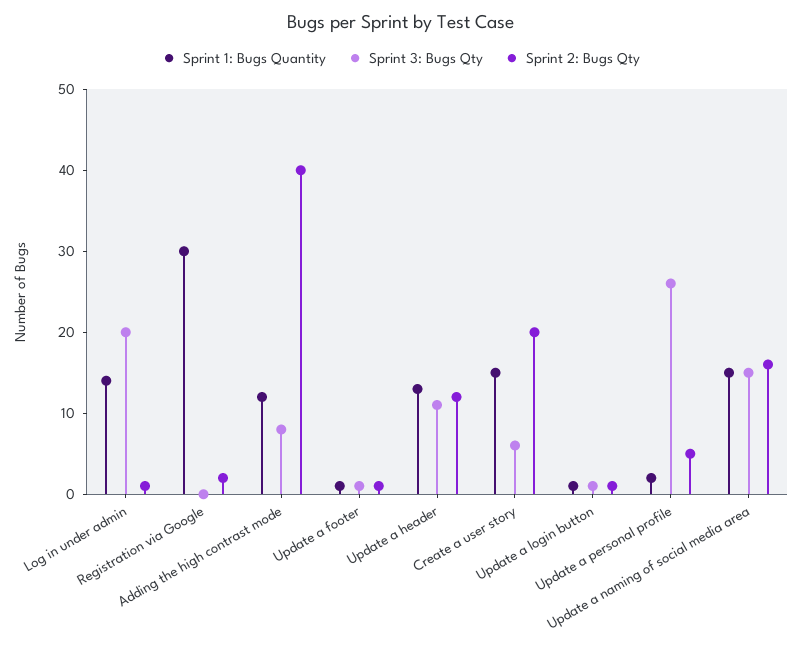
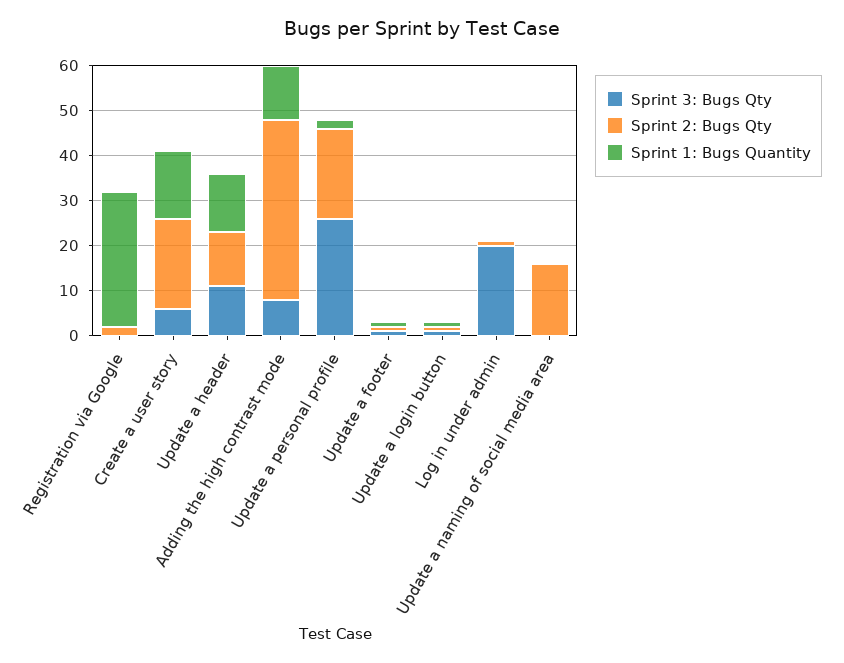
Sprint 1: Bugs Quantity, Log in under admin: 14 -> 0
Sprint 2: Bugs Qty, Update a personal profile: 5 -> 20
Sprint 1: Bugs Quantity, Update a naming of social media area: 15 -> 0
Sprint 3: Bugs Qty, Update a naming of social media area: 15 -> 0

